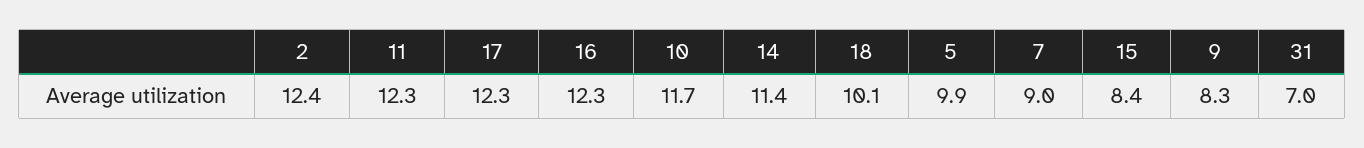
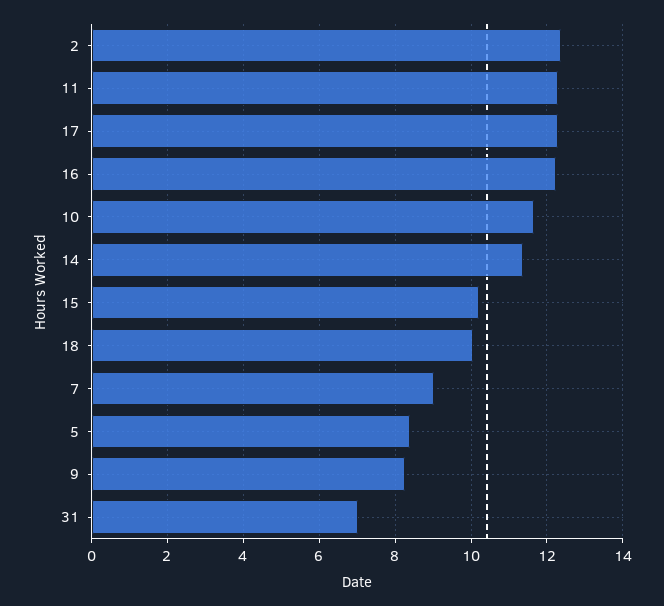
5: 9.9 -> 8.4
15: 8.4 -> 10.2

